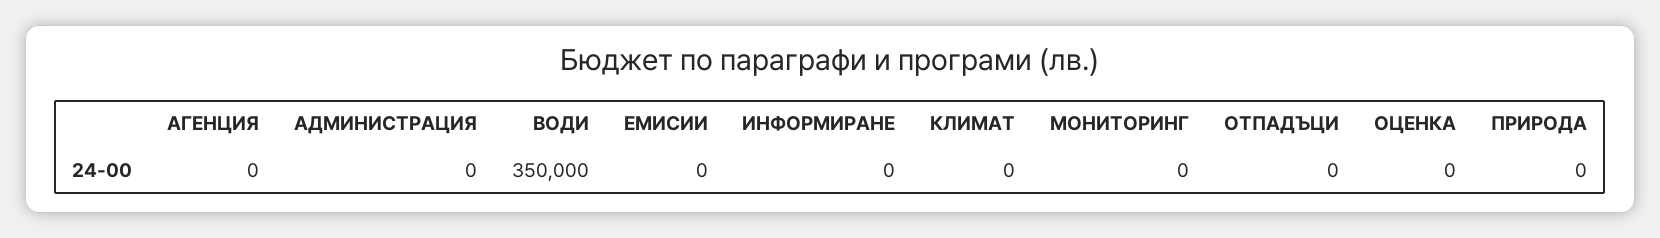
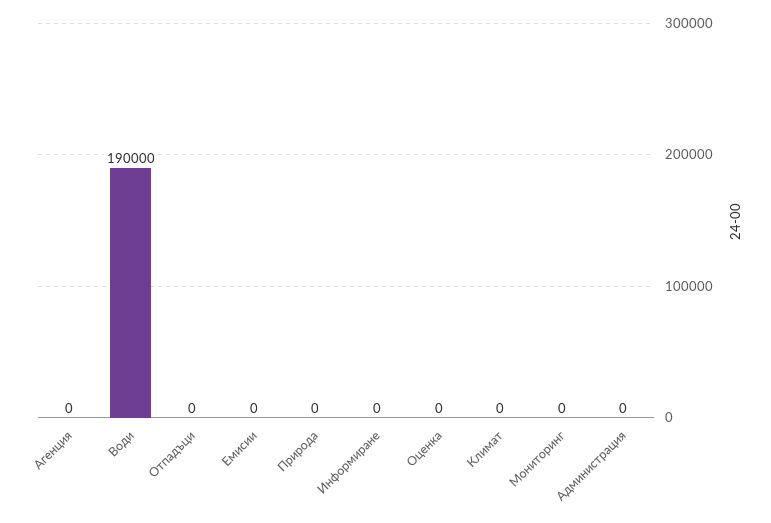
ВОДИ: 350000 -> 190000

